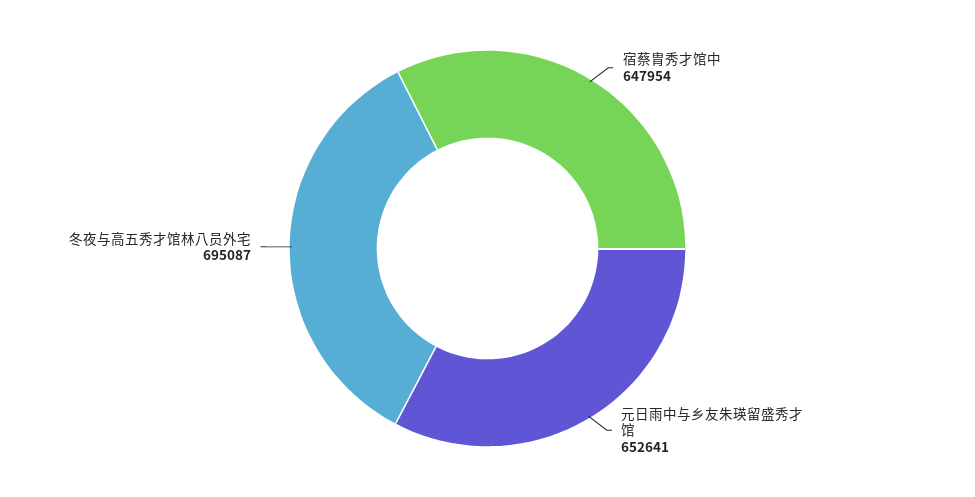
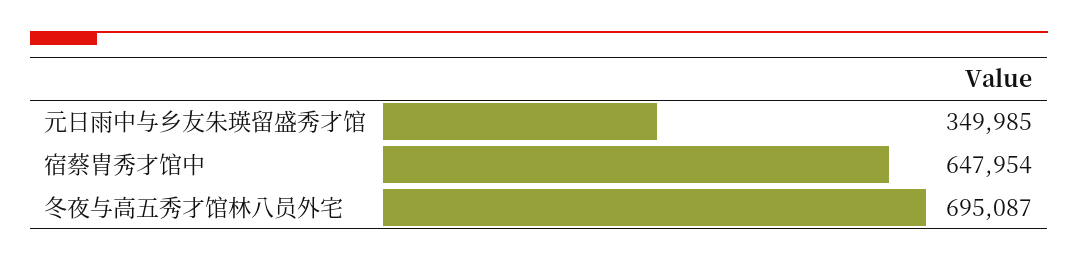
元日雨中与乡友朱瑛留盛秀才馆: 652641 -> 349985

